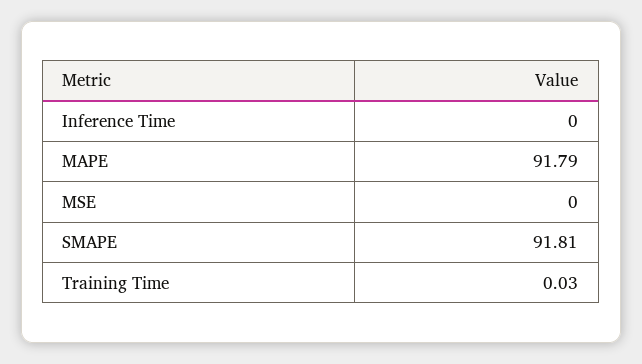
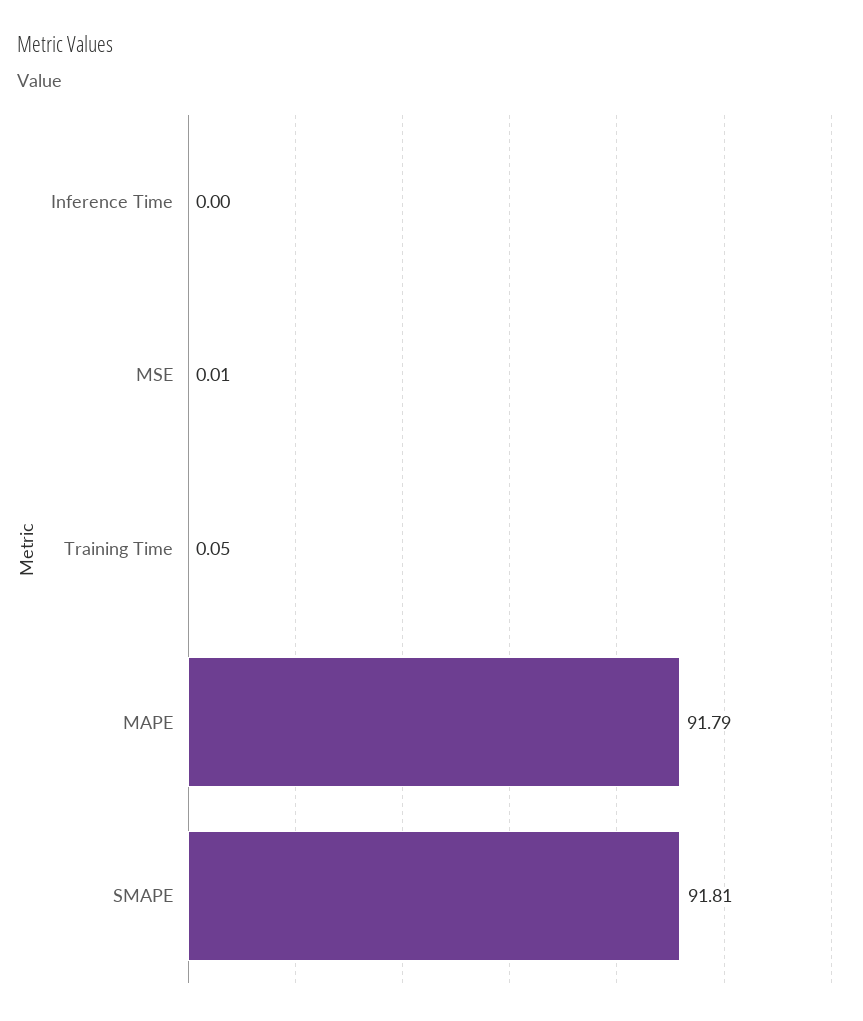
MSE: 0 -> 0.01
Training Time: 0.03 -> 0.05

